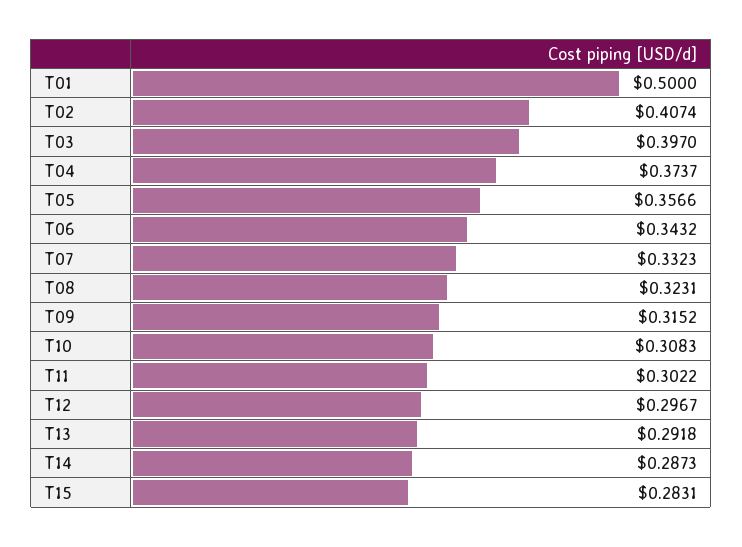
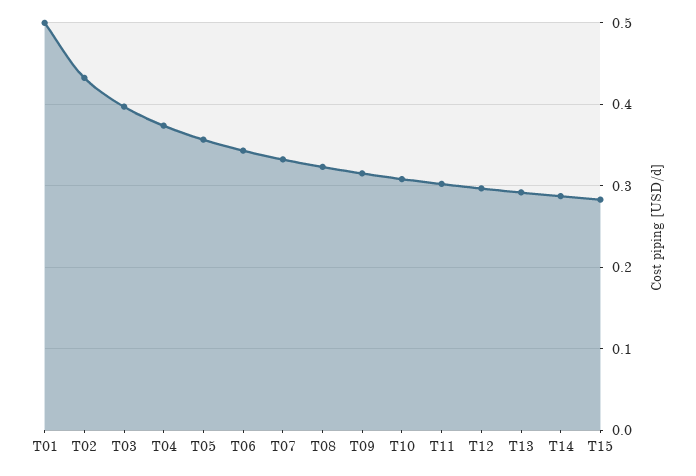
T02: 0.4074 -> 0.43

